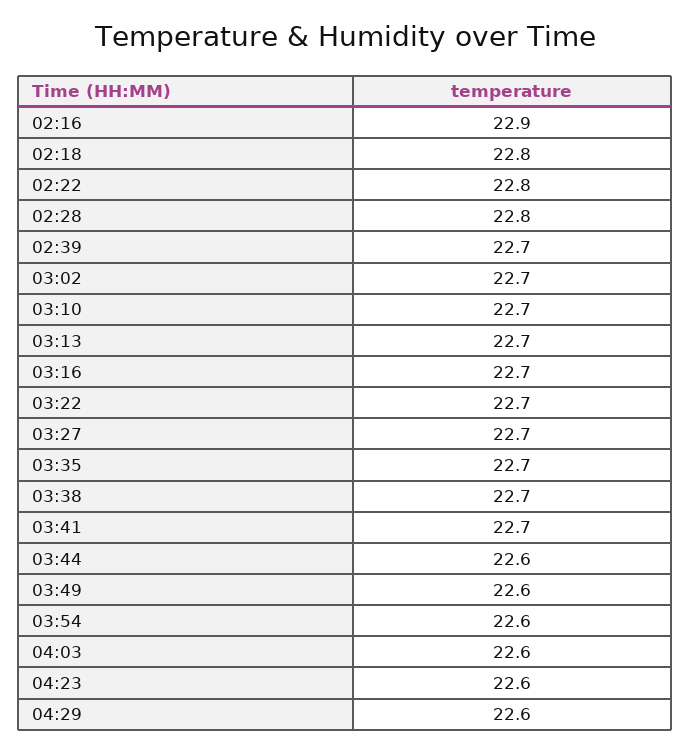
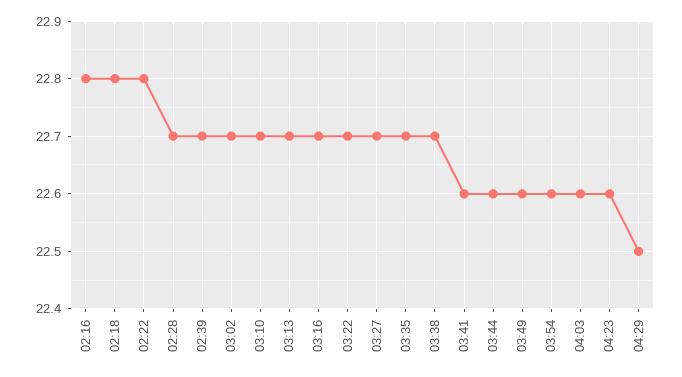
02:16: 22.9 -> 22.8
02:28: 22.8 -> 22.7
03:41: 22.7 -> 22.6
04:29: 22.6 -> 22.5

